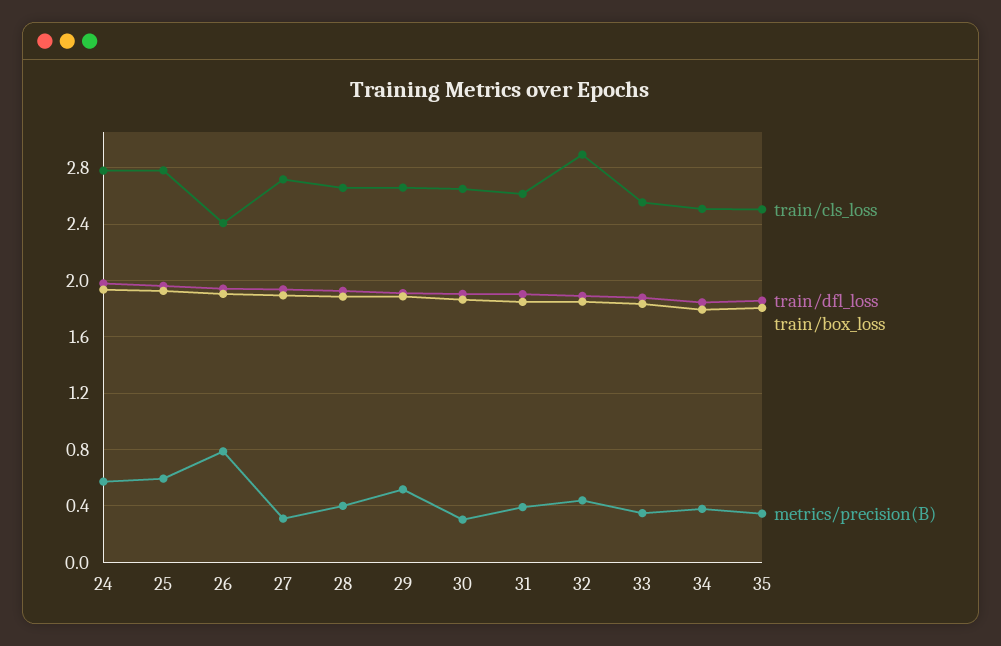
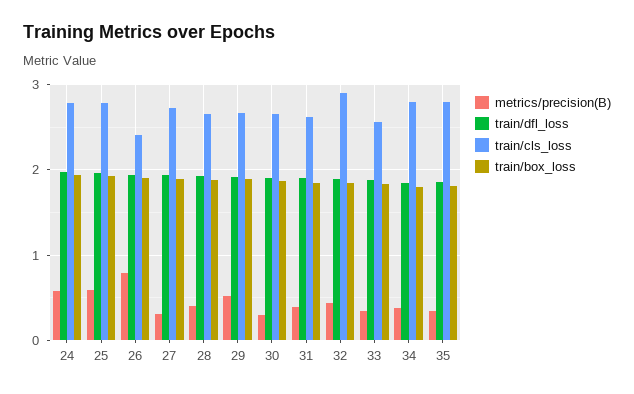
train/cls_loss, 34: 2.5 -> 2.8
train/cls_loss, 35: 2.5 -> 2.8

